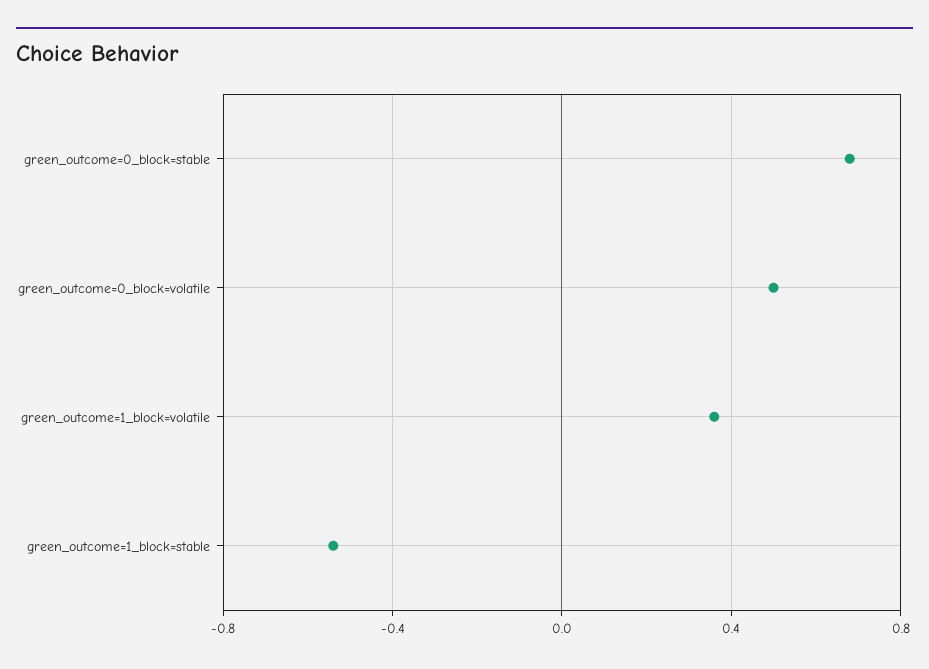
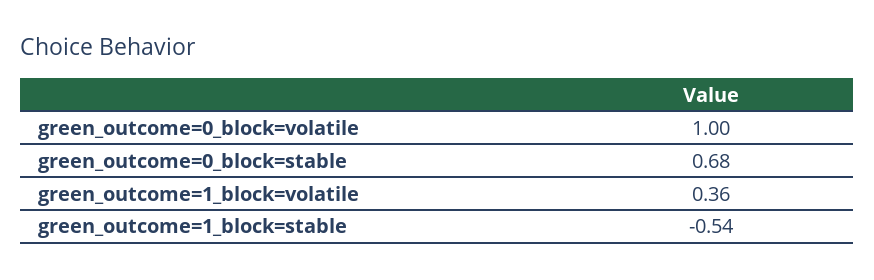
green_outcome=0_block=volatile: 0.5 -> 1

